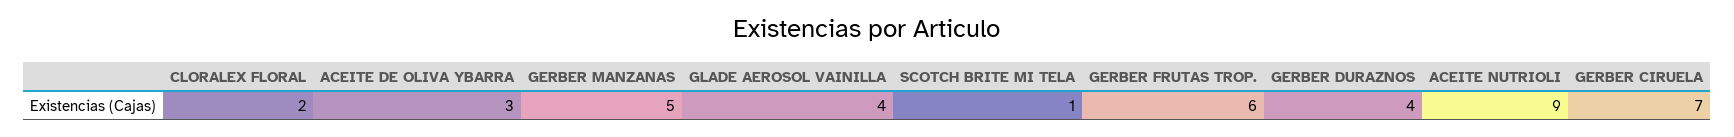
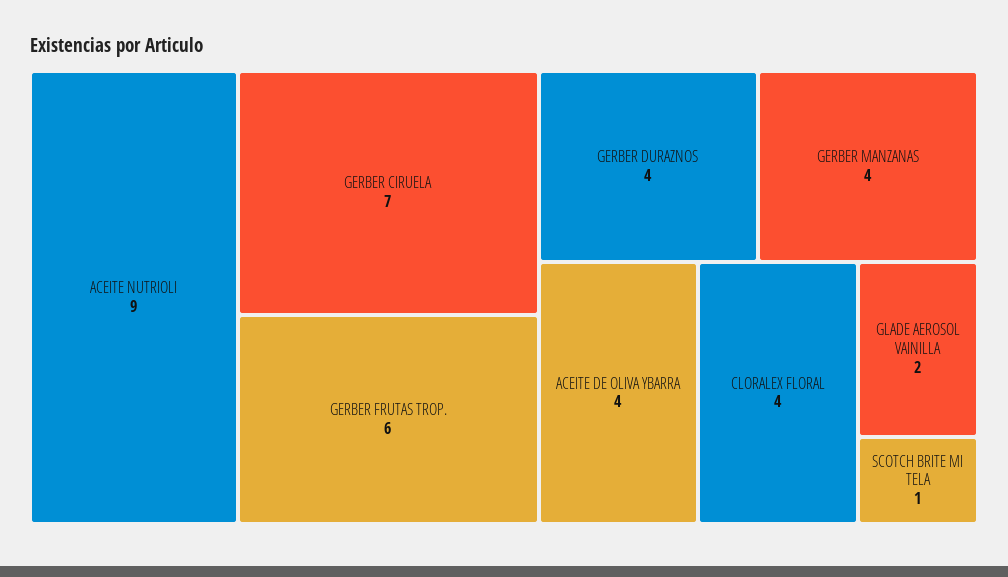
CLORALEX FLORAL: 2 -> 4
ACEITE DE OLIVA YBARRA: 3 -> 4
GERBER MANZANAS: 5 -> 4
GLADE AEROSOL VAINILLA: 4 -> 2

